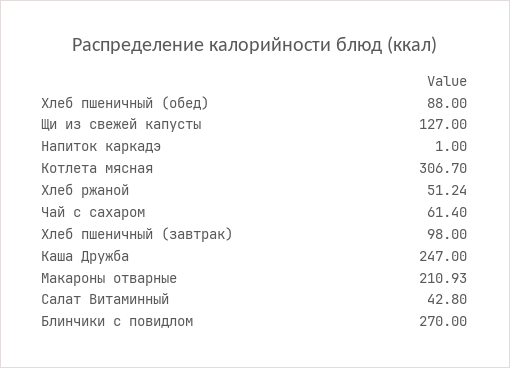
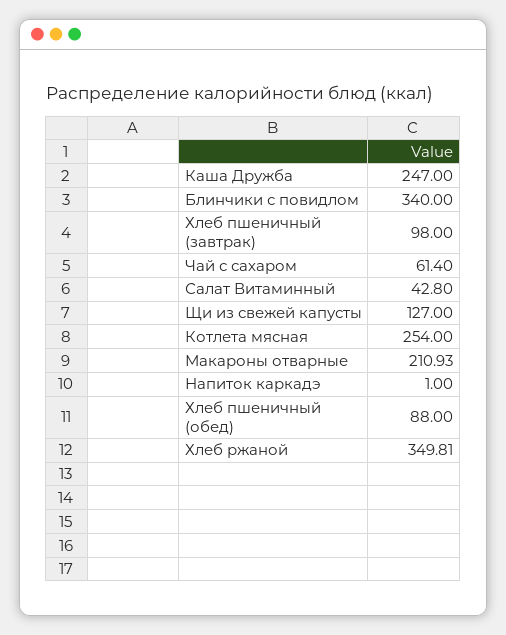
Котлета мясная: 306.7 -> 254
Хлеб ржаной: 51.24 -> 349.81
Блинчики с повидлом: 270 -> 340

